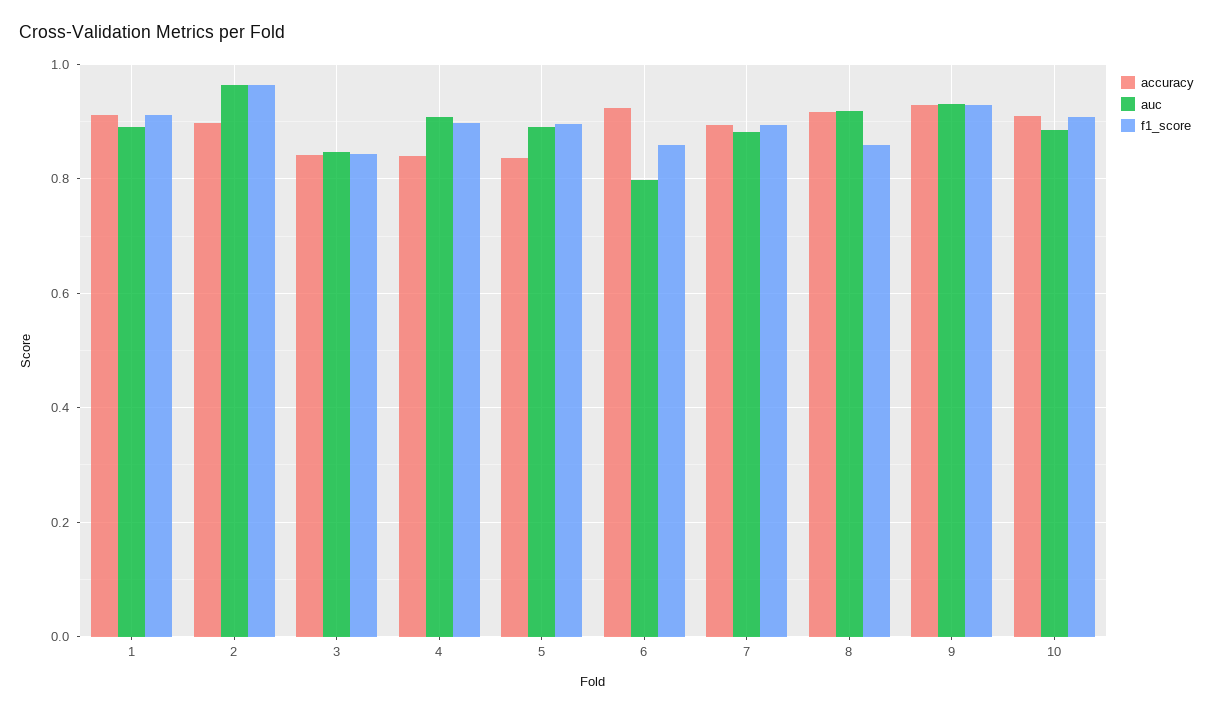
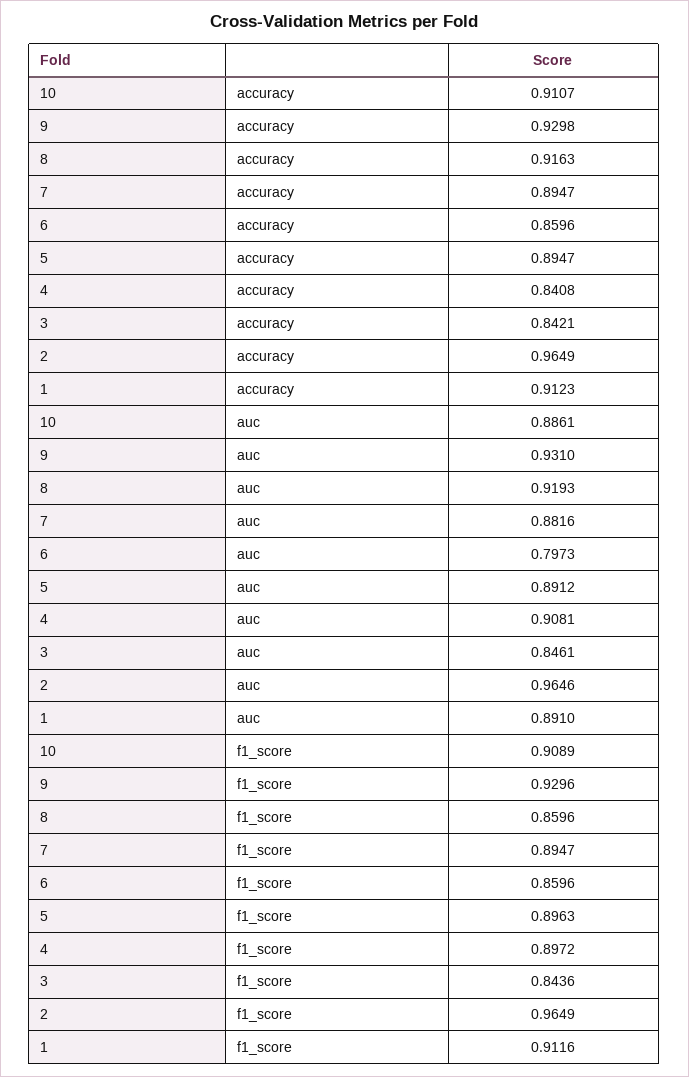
accuracy, 2: 0.9 -> 0.9649
accuracy, 5: 0.84 -> 0.8947
accuracy, 6: 0.92 -> 0.8596

